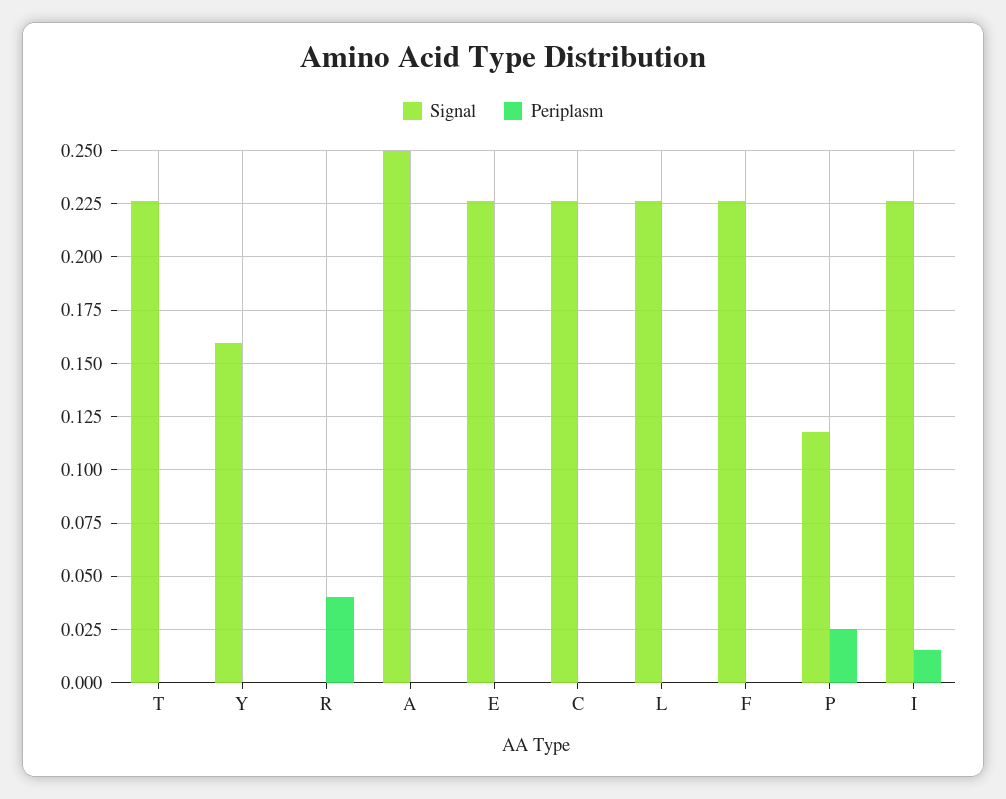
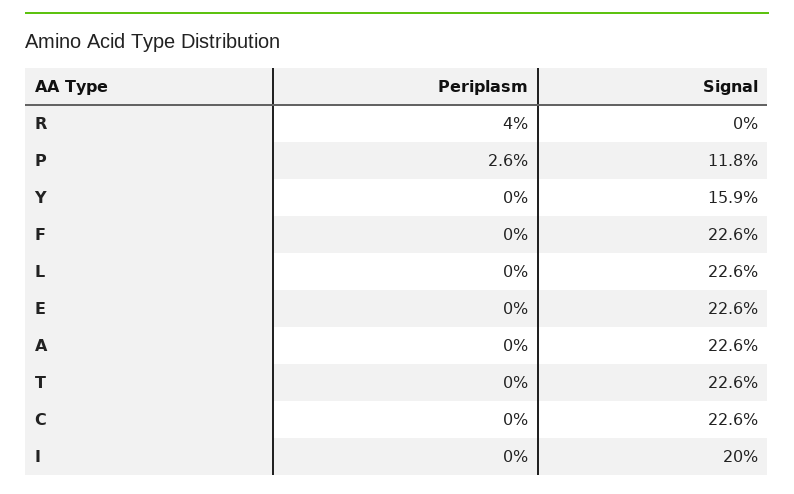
Signal, A: 0.25 -> 0.226
Signal, I: 0.225 -> 0.2
Periplasm, I: 0.015 -> 0

